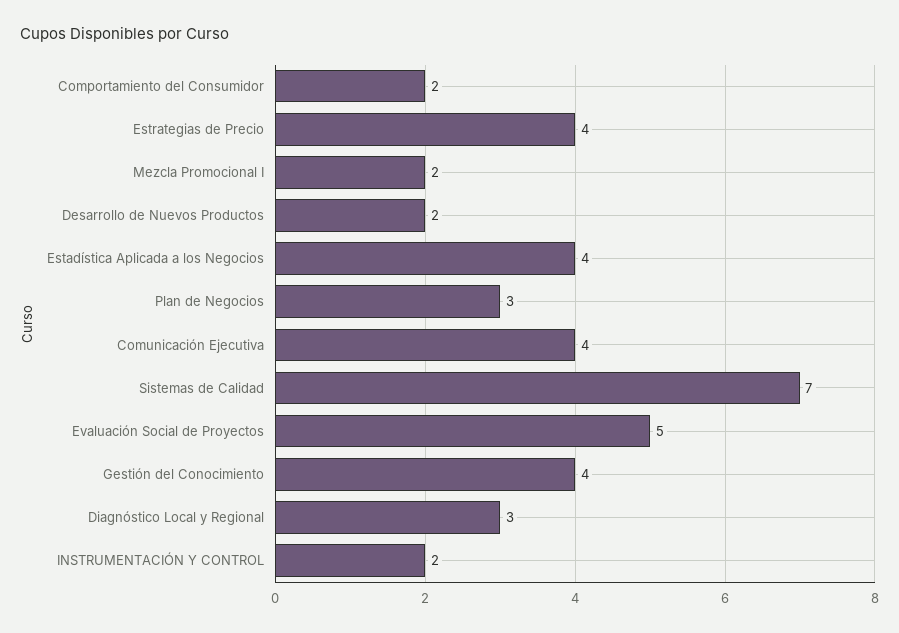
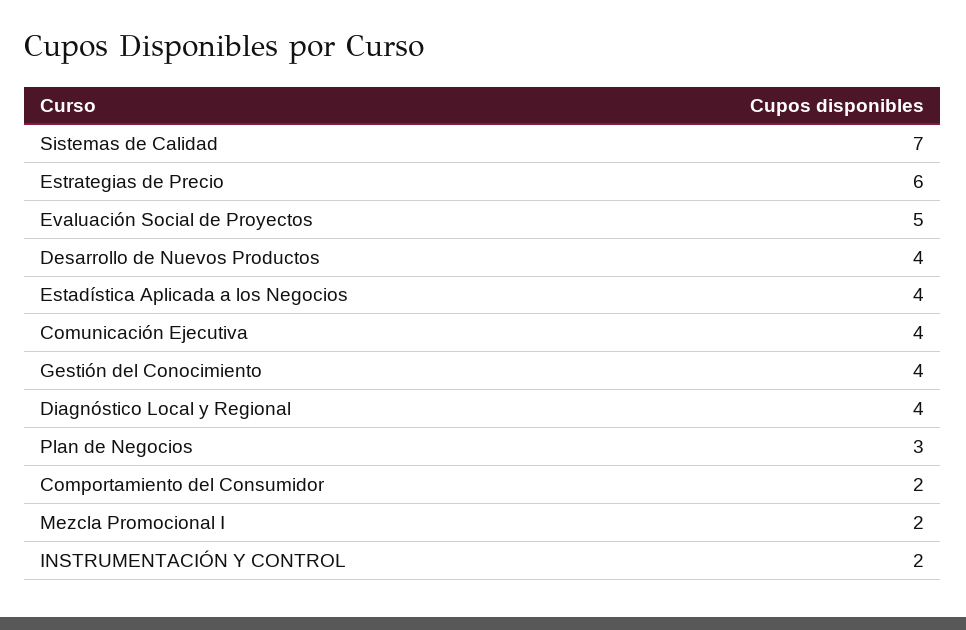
Estrategias de Precio: 4 -> 6
Desarrollo de Nuevos Productos: 2 -> 4
Diagnóstico Local y Regional: 3 -> 4

